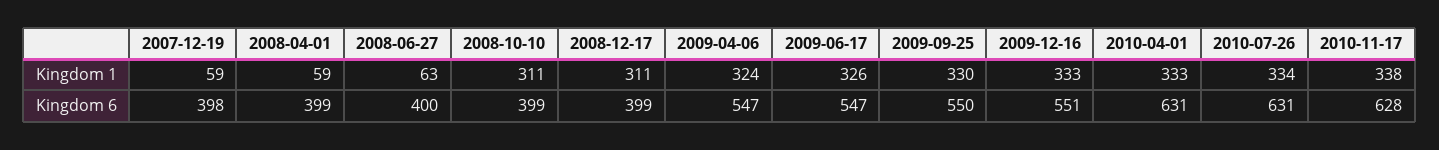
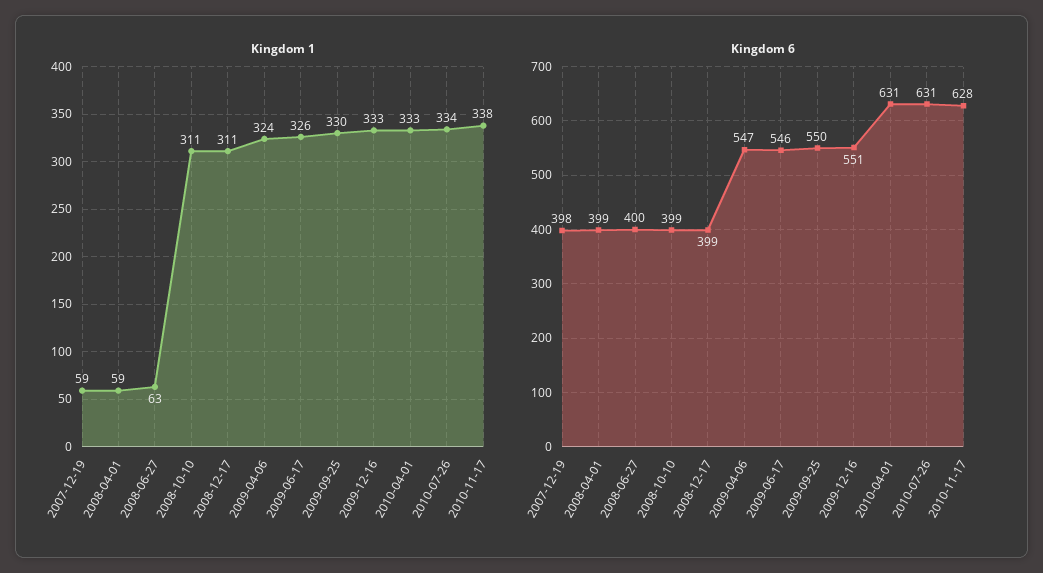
Kingdom 6, 2009-06-17: 547 -> 546

